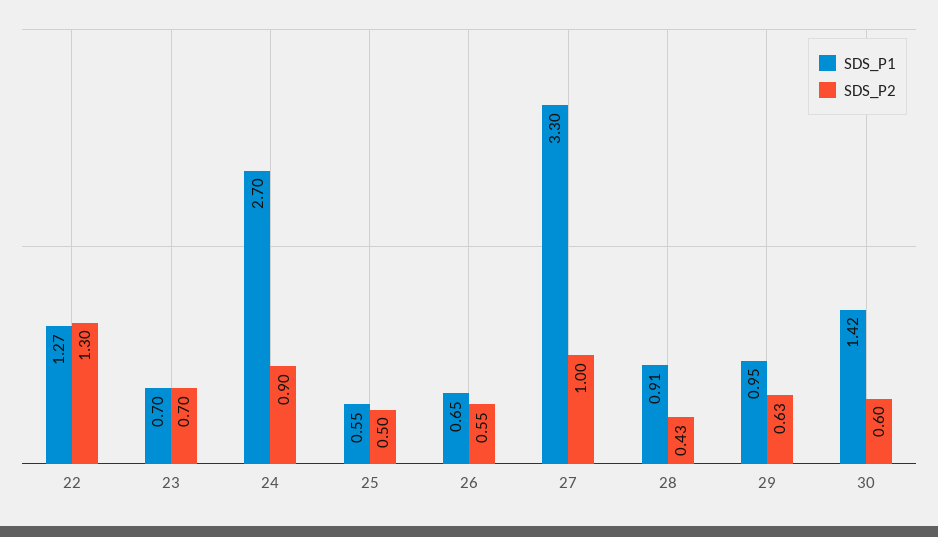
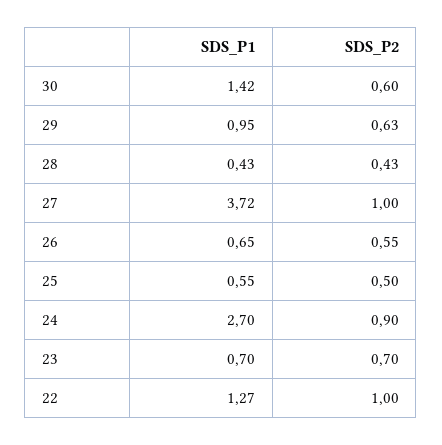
SDS_P2, 22: 1.3 -> 1
SDS_P1, 27: 3.3 -> 3.72
SDS_P1, 28: 0.91 -> 0.43

